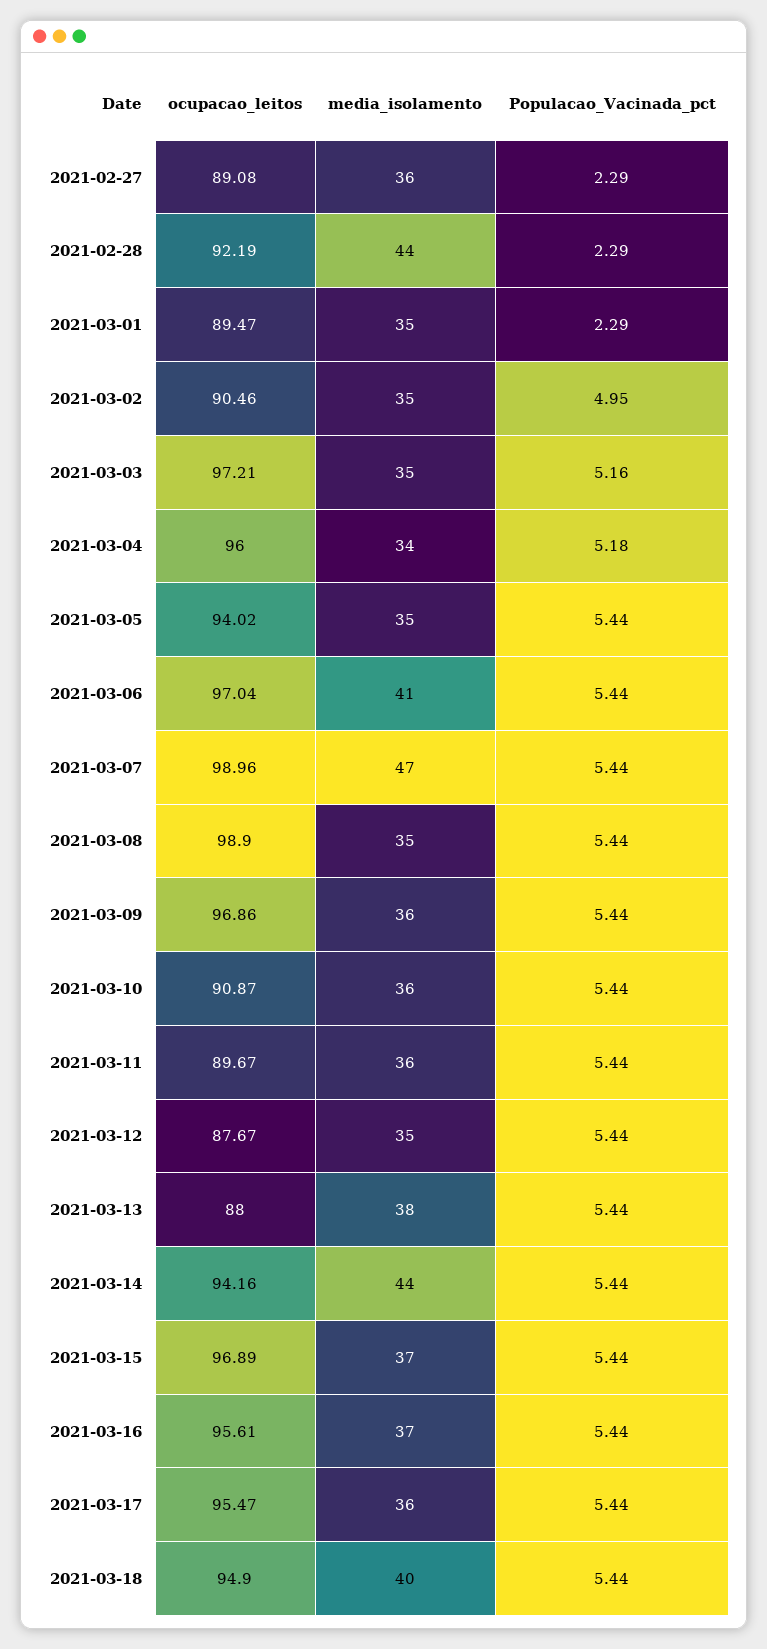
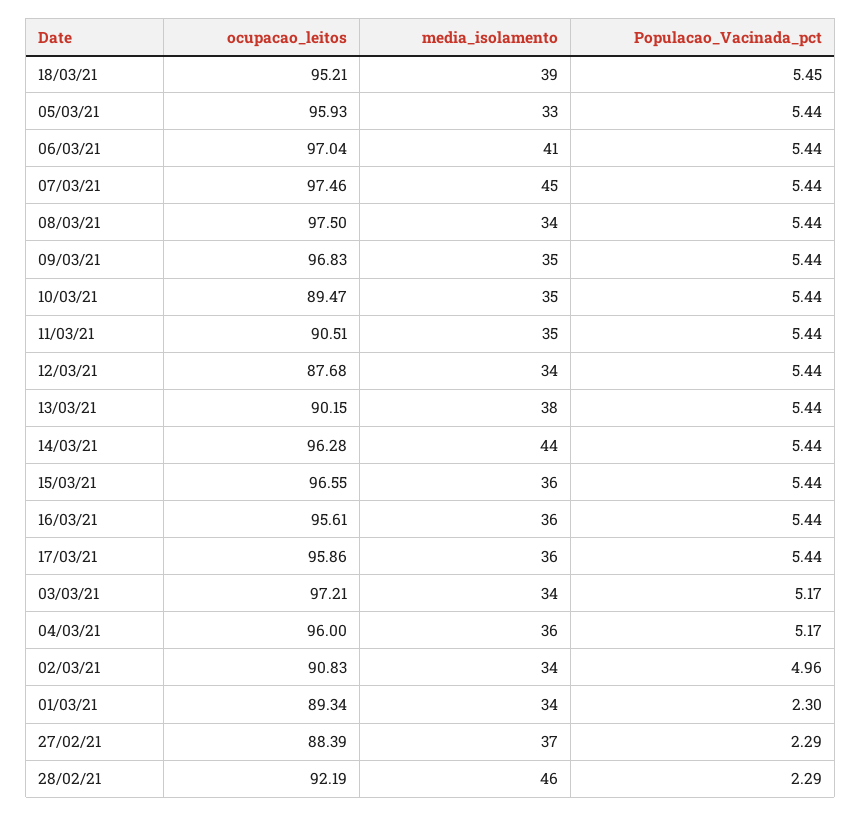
ocupacao_leitos, 2021-02-27: 89.08 -> 88.39
media_isolamento, 2021-02-27: 36 -> 37
media_isolamento, 2021-02-28: 44 -> 46
ocupacao_leitos, 2021-03-01: 89.47 -> 89.34
media_isolamento, 2021-03-01: 35 -> 34
Populacao_Vacinada_pct, 2021-03-01: 2.29 -> 2.3
ocupacao_leitos, 2021-03-02: 90.46 -> 90.83
media_isolamento, 2021-03-02: 35 -> 34
Populacao_Vacinada_pct, 2021-03-02: 4.95 -> 4.96
media_isolamento, 2021-03-03: 35 -> 34
Populacao_Vacinada_pct, 2021-03-03: 5.16 -> 5.17
media_isolamento, 2021-03-04: 34 -> 36
Populacao_Vacinada_pct, 2021-03-04: 5.18 -> 5.17
ocupacao_leitos, 2021-03-05: 94.02 -> 95.93
media_isolamento, 2021-03-05: 35 -> 33
ocupacao_leitos, 2021-03-07: 98.96 -> 97.46
media_isolamento, 2021-03-07: 47 -> 45
ocupacao_leitos, 2021-03-08: 98.9 -> 97.5
media_isolamento, 2021-03-08: 35 -> 34
ocupacao_leitos, 2021-03-09: 96.86 -> 96.83
media_isolamento, 2021-03-09: 36 -> 35
ocupacao_leitos, 2021-03-10: 90.87 -> 89.47
media_isolamento, 2021-03-10: 36 -> 35
ocupacao_leitos, 2021-03-11: 89.67 -> 90.51
media_isolamento, 2021-03-11: 36 -> 35
ocupacao_leitos, 2021-03-12: 87.67 -> 87.68
media_isolamento, 2021-03-12: 35 -> 34
ocupacao_leitos, 2021-03-13: 88 -> 90.15
ocupacao_leitos, 2021-03-14: 94.16 -> 96.28
ocupacao_leitos, 2021-03-15: 96.89 -> 96.55
media_isolamento, 2021-03-15: 37 -> 36
media_isolamento, 2021-03-16: 37 -> 36
ocupacao_leitos, 2021-03-17: 95.47 -> 95.86
ocupacao_leitos, 2021-03-18: 94.9 -> 95.21
media_isolamento, 2021-03-18: 40 -> 39
Populacao_Vacinada_pct, 2021-03-18: 5.44 -> 5.45

